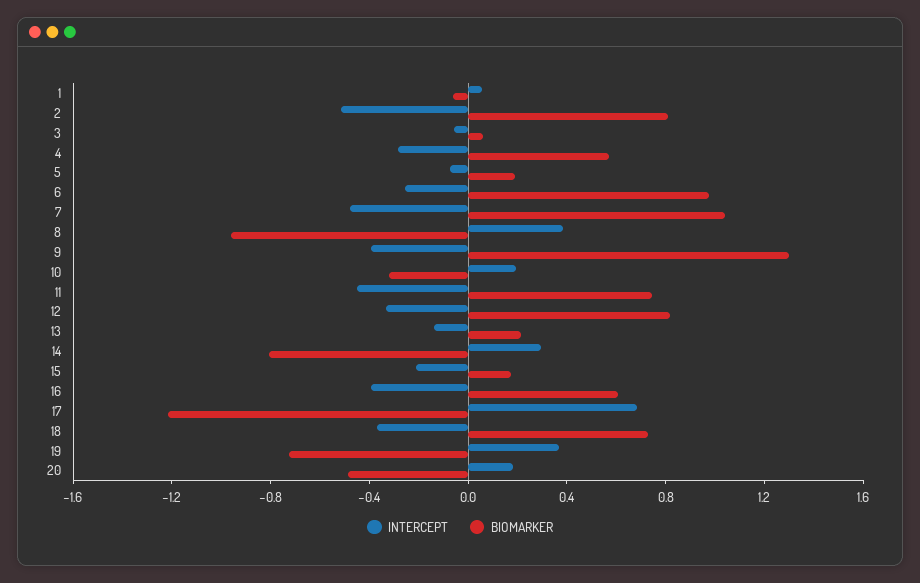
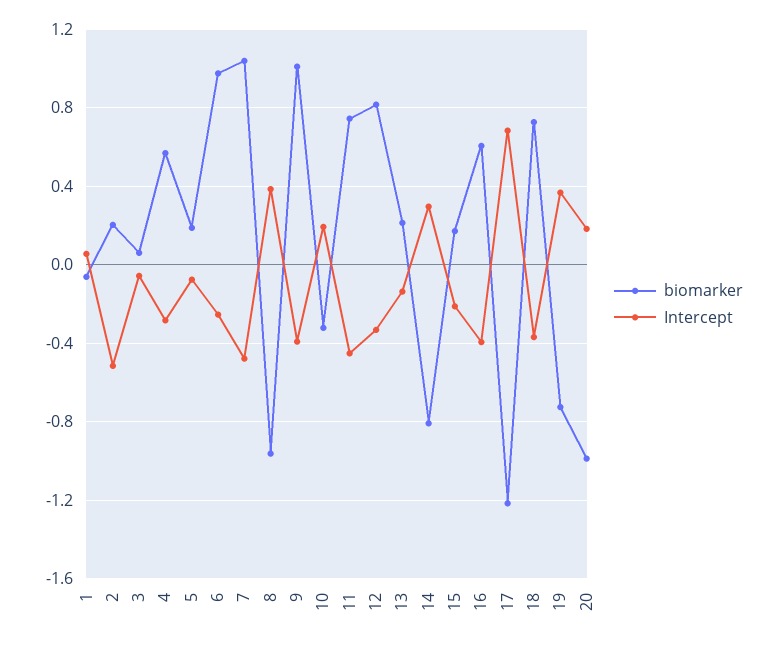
BIOMARKER, 2: 0.8 -> 0.2
BIOMARKER, 9: 1.3 -> 1
BIOMARKER, 20: -0.5 -> -1

